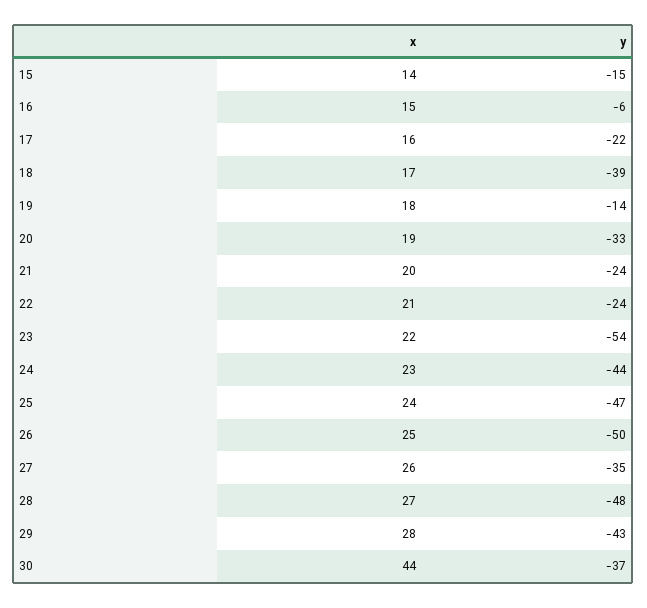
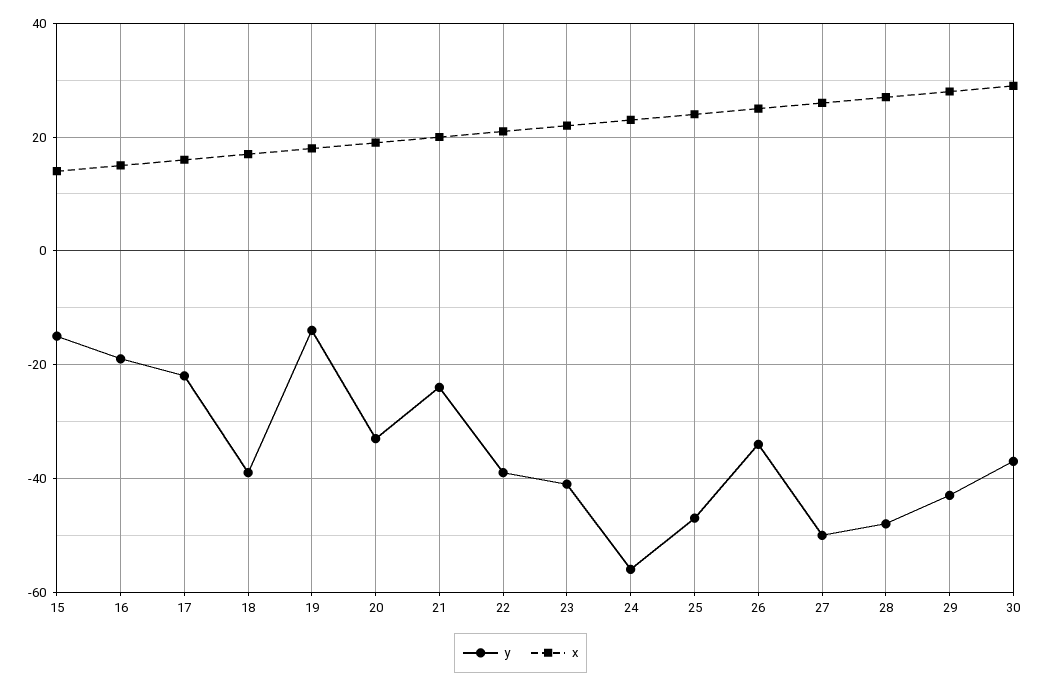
y, 16: -6 -> -20
y, 22: -24 -> -40
y, 23: -54 -> -40
y, 24: -44 -> -55
y, 26: -50 -> -35
y, 27: -35 -> -50
x, 30: 44 -> 30

